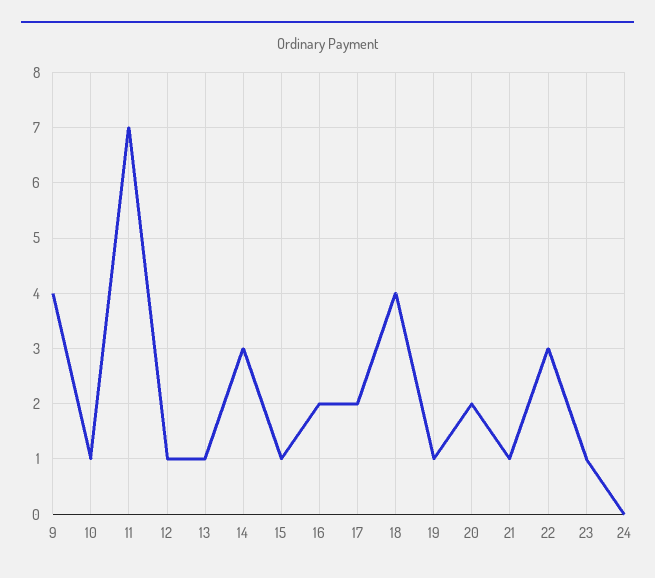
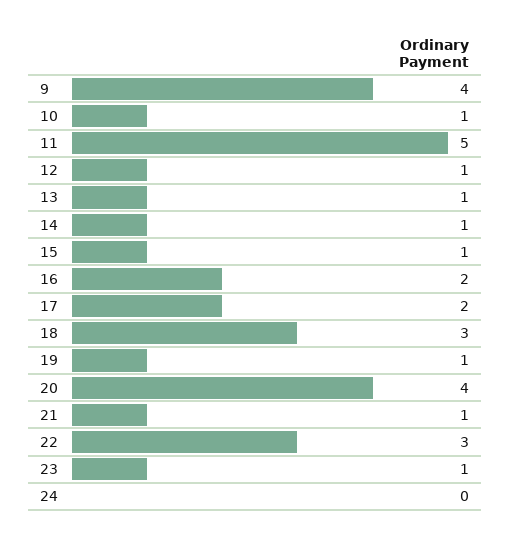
11: 7 -> 5
14: 3 -> 1
18: 4 -> 3
20: 2 -> 4

